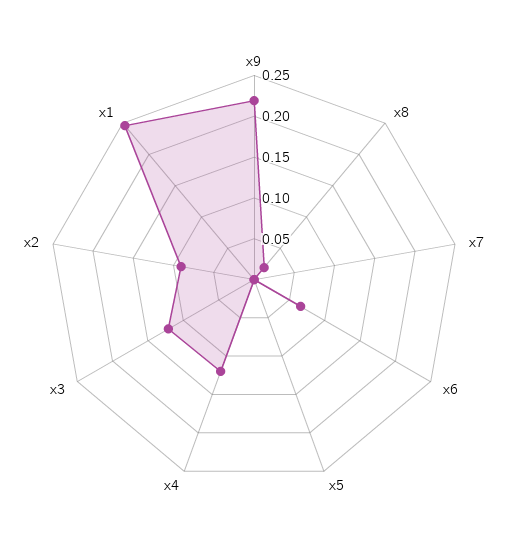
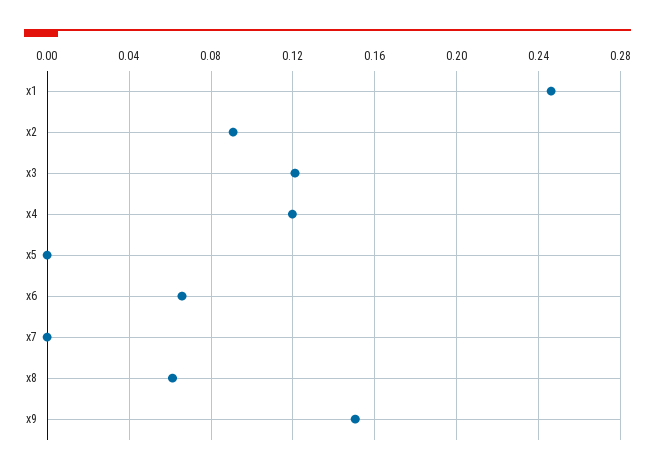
x9: 0.22 -> 0.15
x8: 0.02 -> 0.06

